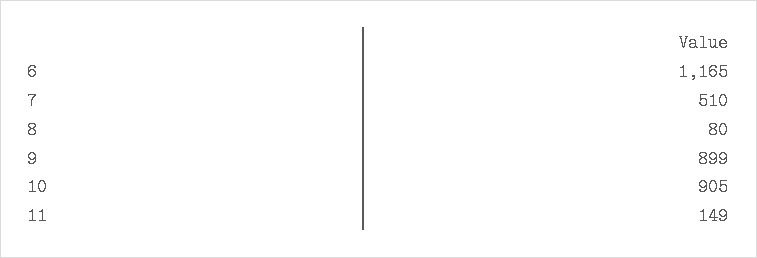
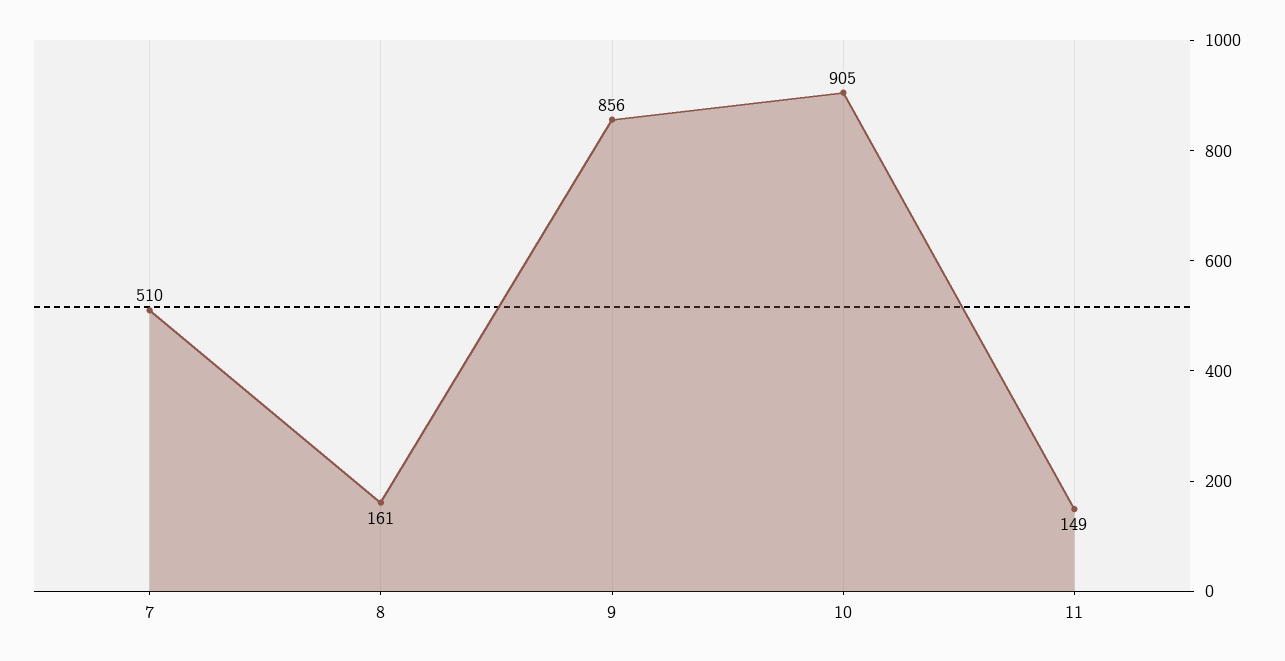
6: 1165 -> none
8: 80 -> 161
9: 899 -> 856

